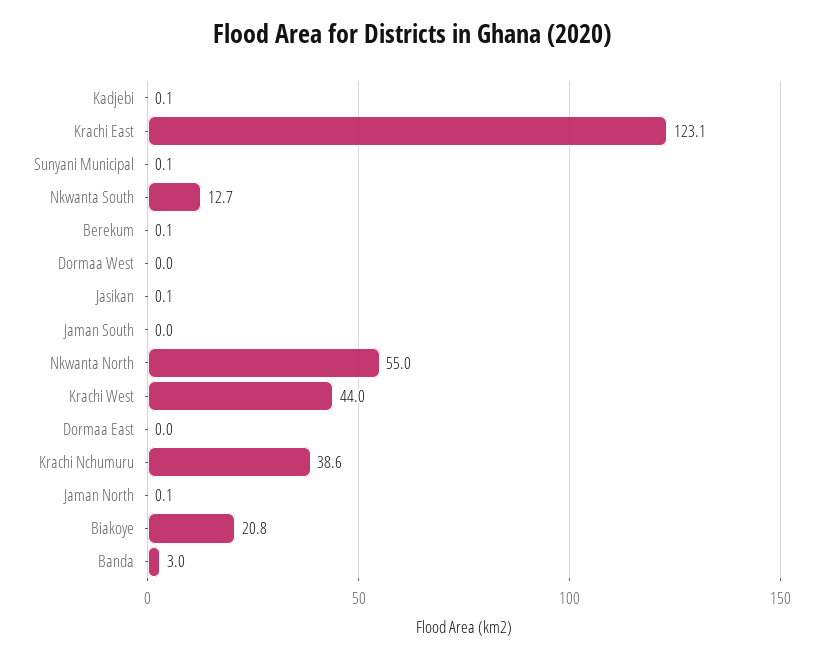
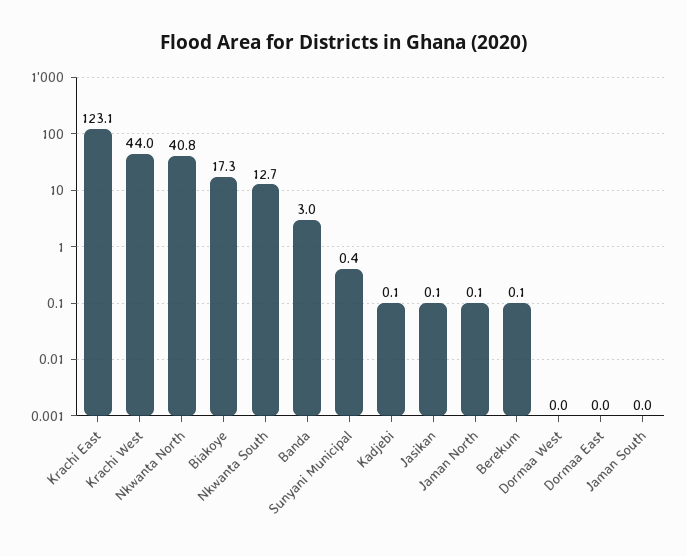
Sunyani Municipal: 0.1 -> 0.4
Nkwanta North: 55 -> 40.8
Krachi Nchumuru: 38.6 -> none
Biakoye: 20.8 -> 17.3

